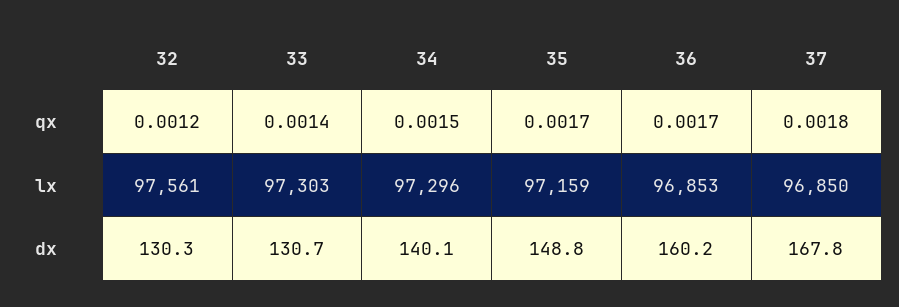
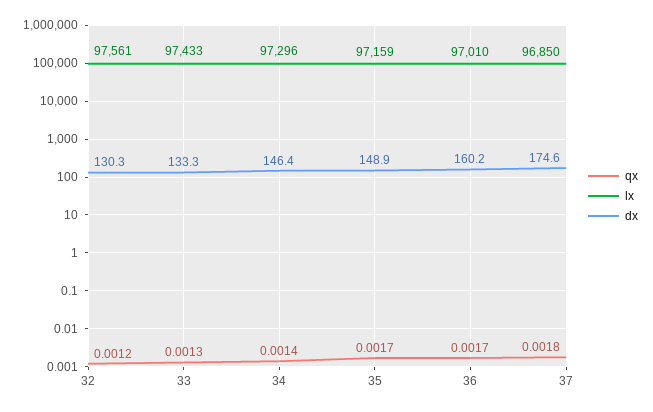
qx, 33: 0.0014 -> 0.0013
qx, 34: 0.0015 -> 0.0014
lx, 33: 97303 -> 97433
lx, 36: 96853 -> 97010
dx, 33: 130.7 -> 133.3
dx, 34: 140.1 -> 146.4
dx, 35: 148.8 -> 148.9
dx, 37: 167.8 -> 174.6

